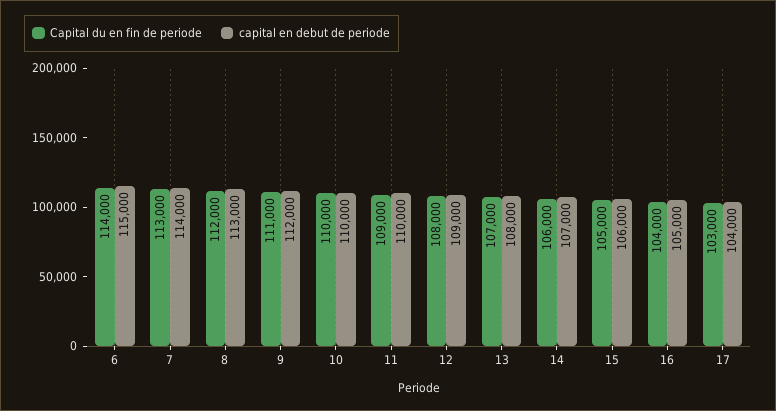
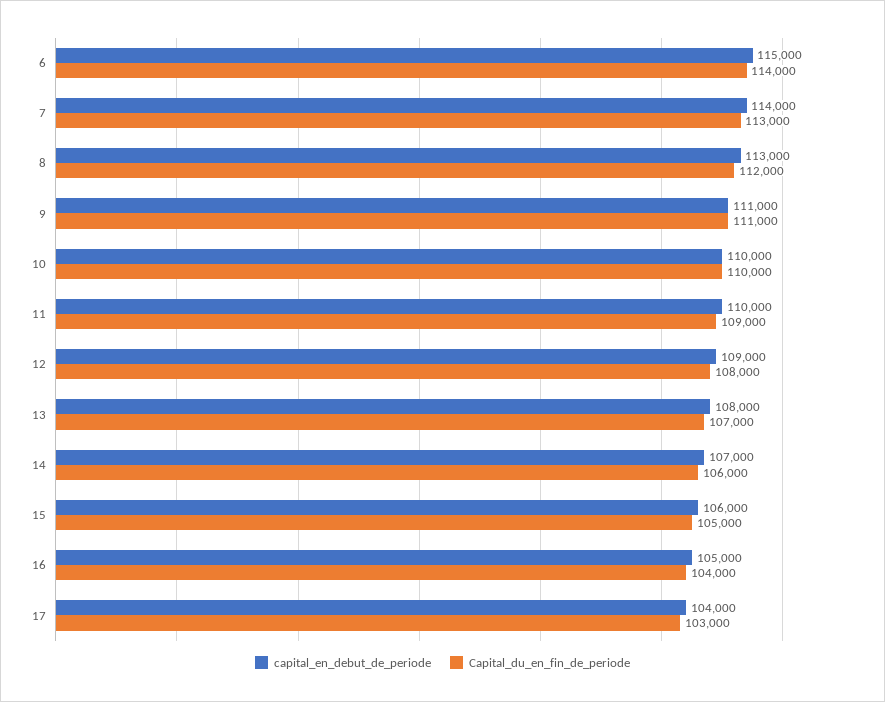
capital en debut de periode, 9: 112000 -> 111000

